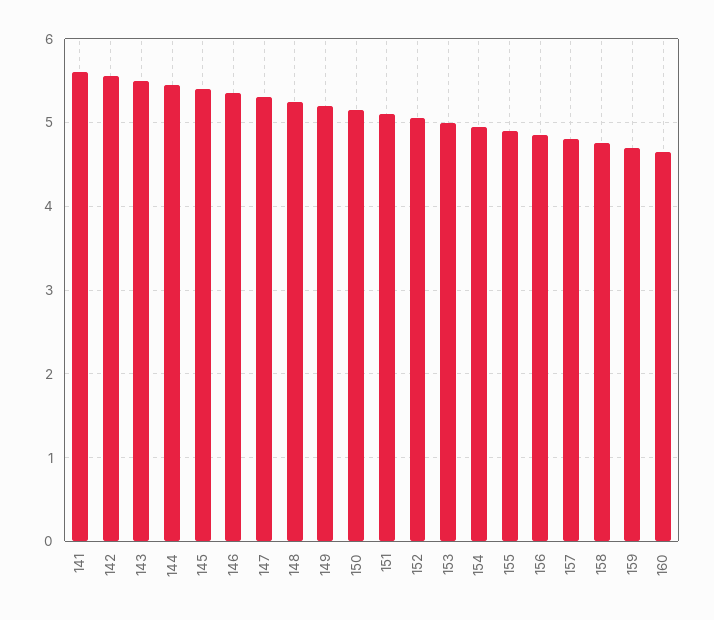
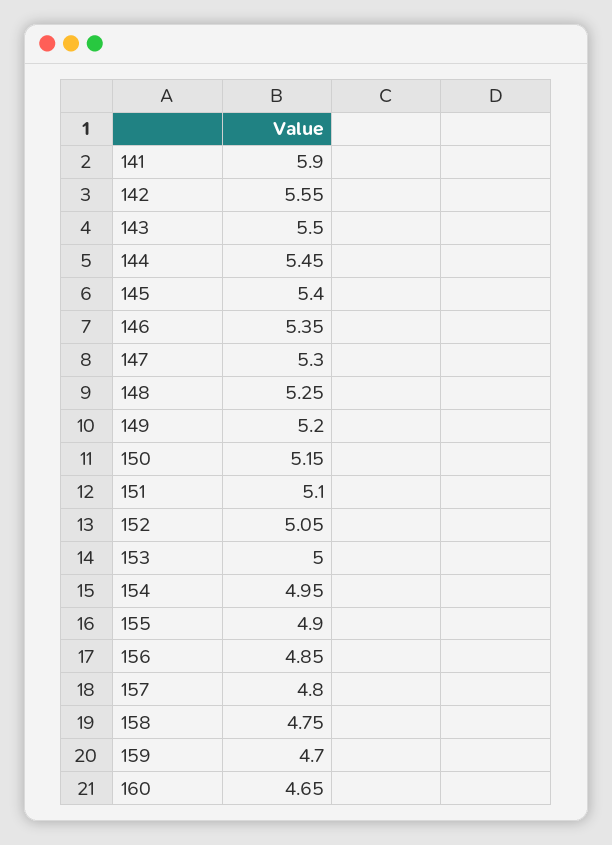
141: 5.6 -> 5.9

